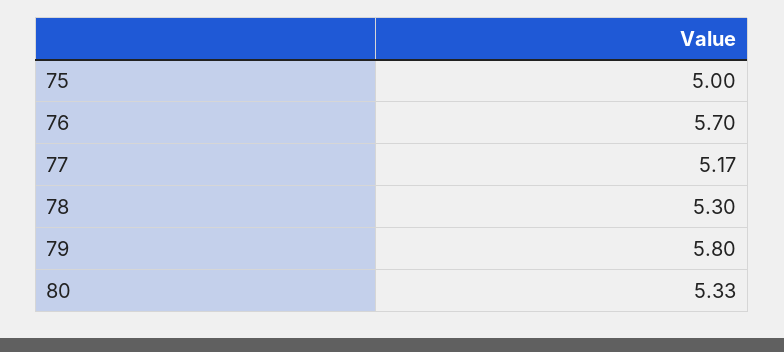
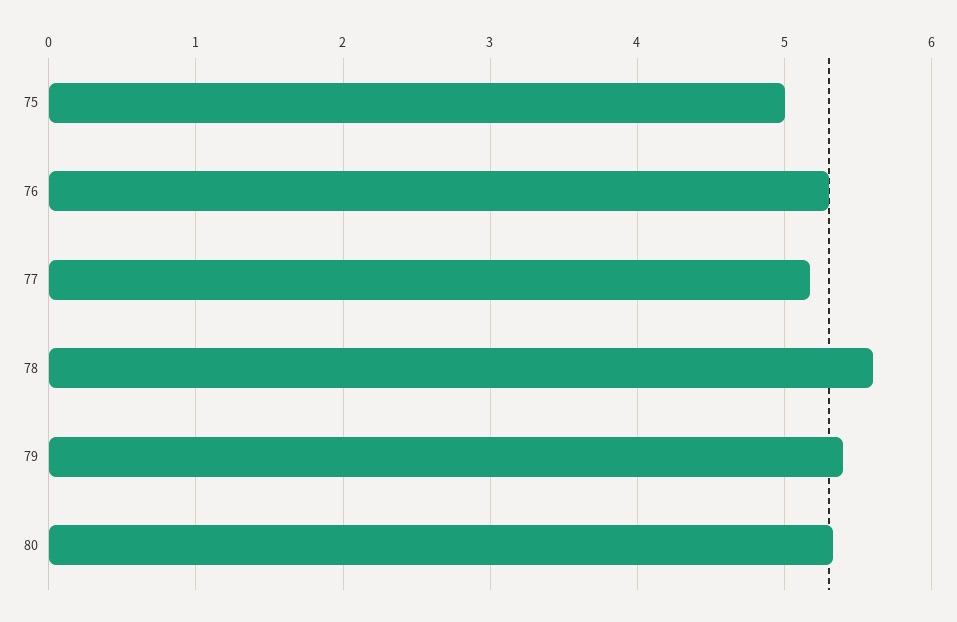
76: 5.7 -> 5.3
78: 5.3 -> 5.6
79: 5.8 -> 5.4

